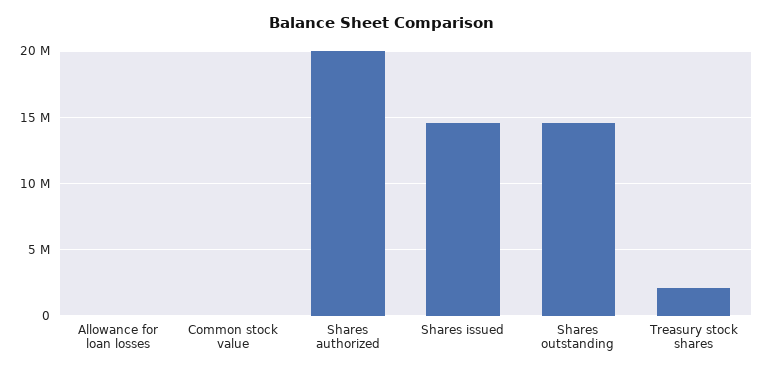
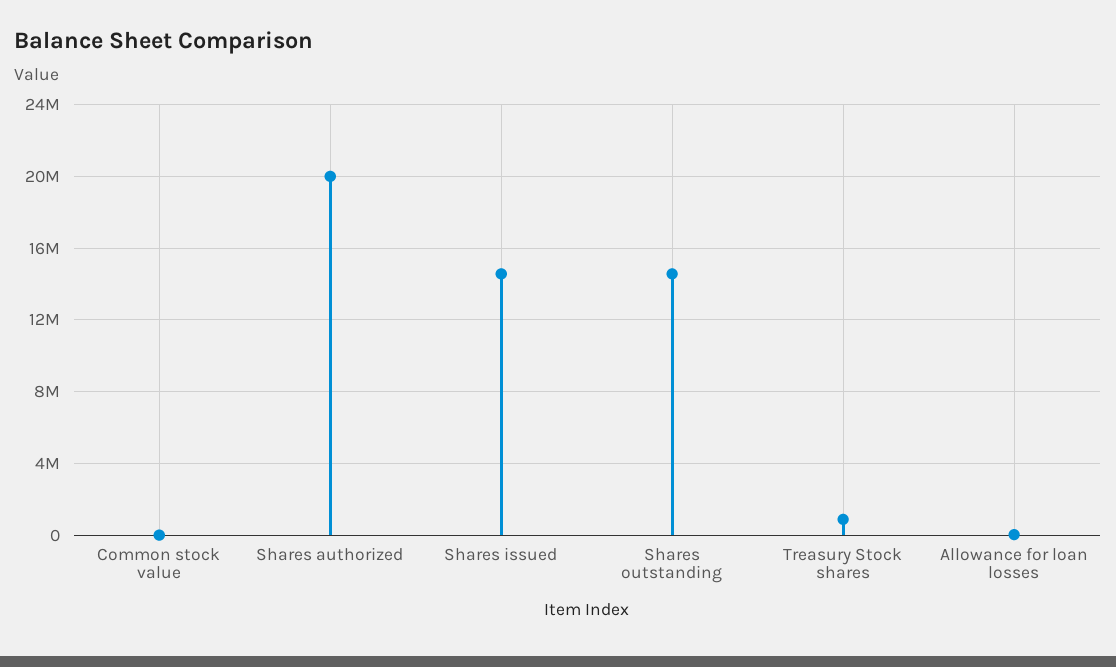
Treasury stock shares: 2000000 -> 1000000

